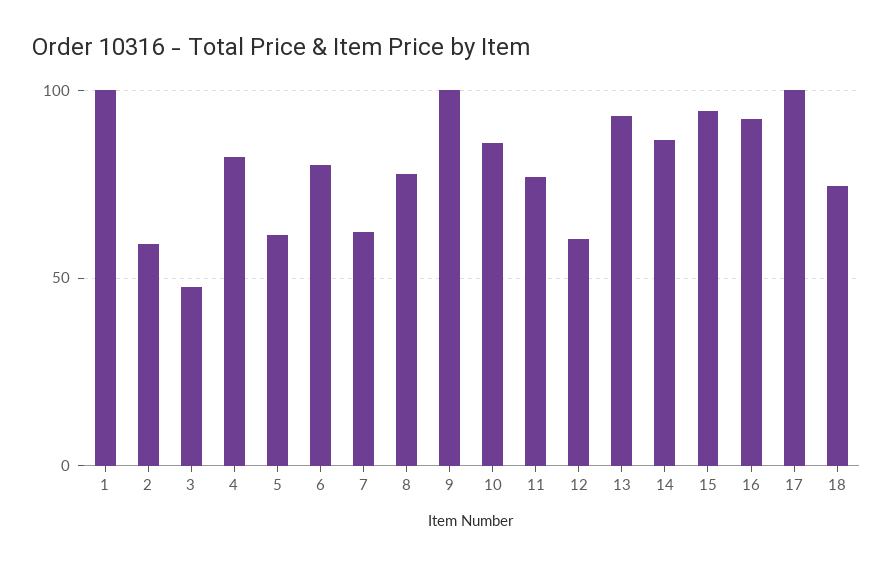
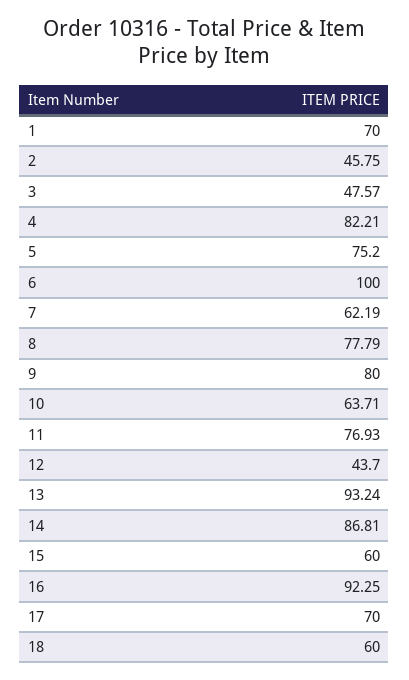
1: 100 -> 70
2: 60 -> 45.75
5: 60 -> 75.2
6: 80 -> 100
9: 100 -> 80
10: 85 -> 63.71
12: 60 -> 43.7
15: 95 -> 60
17: 100 -> 70
18: 75 -> 60

